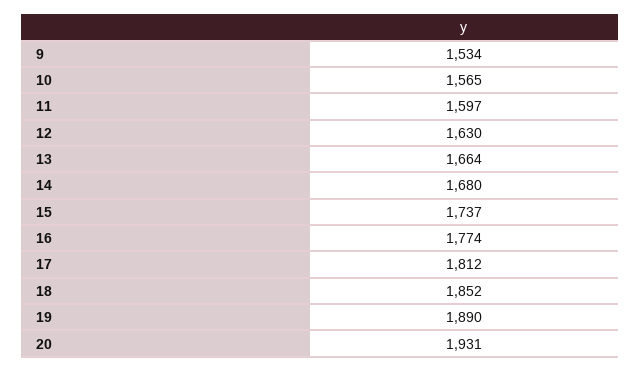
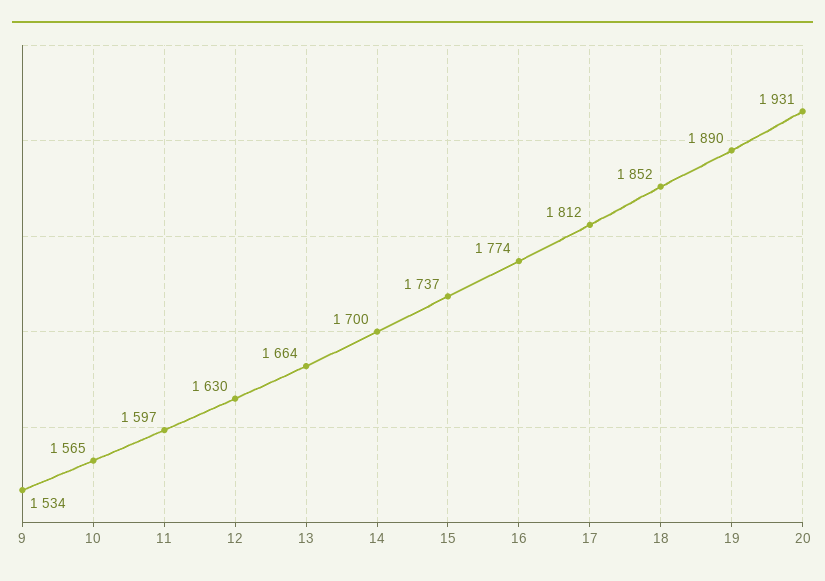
14: 1680 -> 1700

